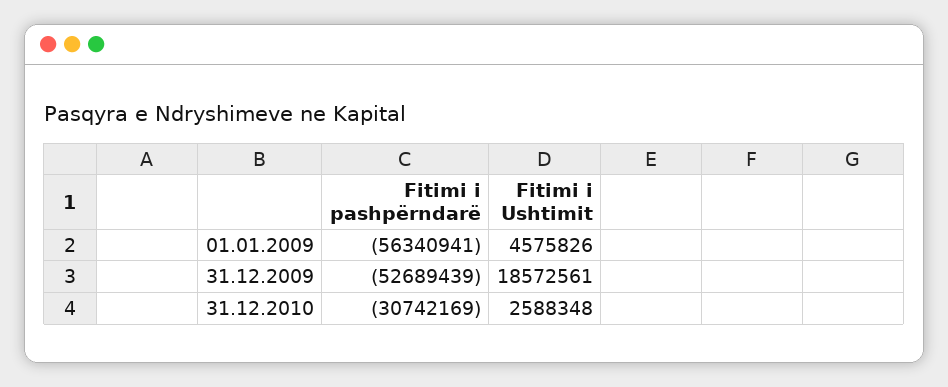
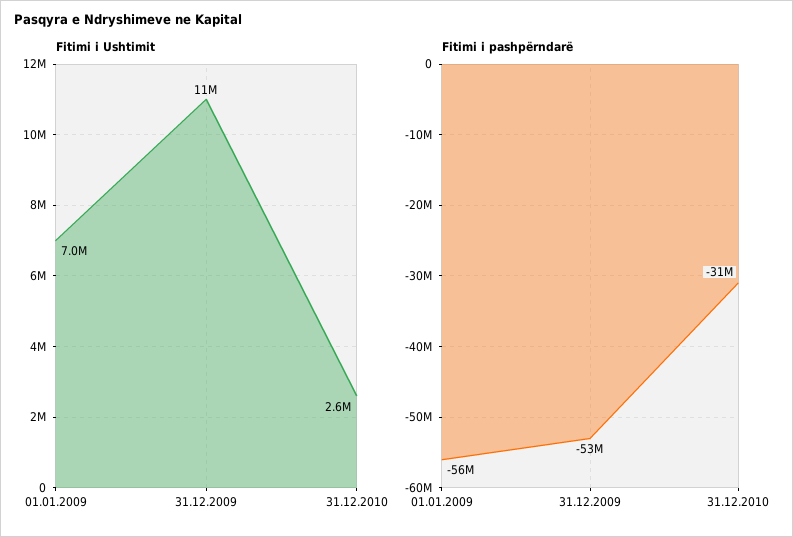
Fitimi i Ushtimit, 01.01.2009: 4575826 -> 7000000
Fitimi i Ushtimit, 31.12.2009: 18572561 -> 11000000

